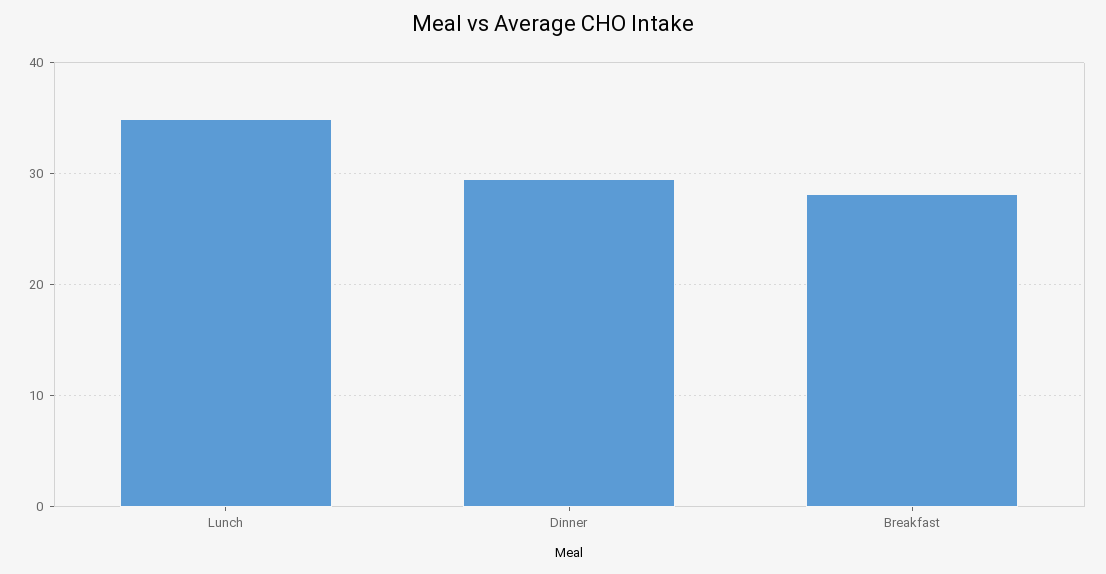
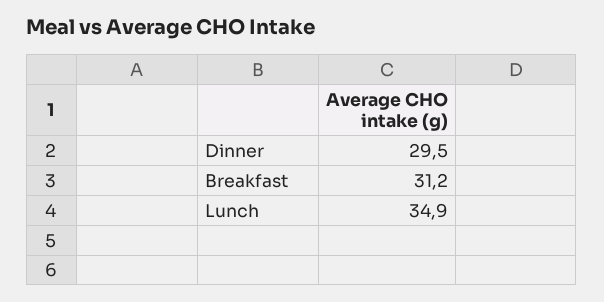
Breakfast: 28 -> 31.2

